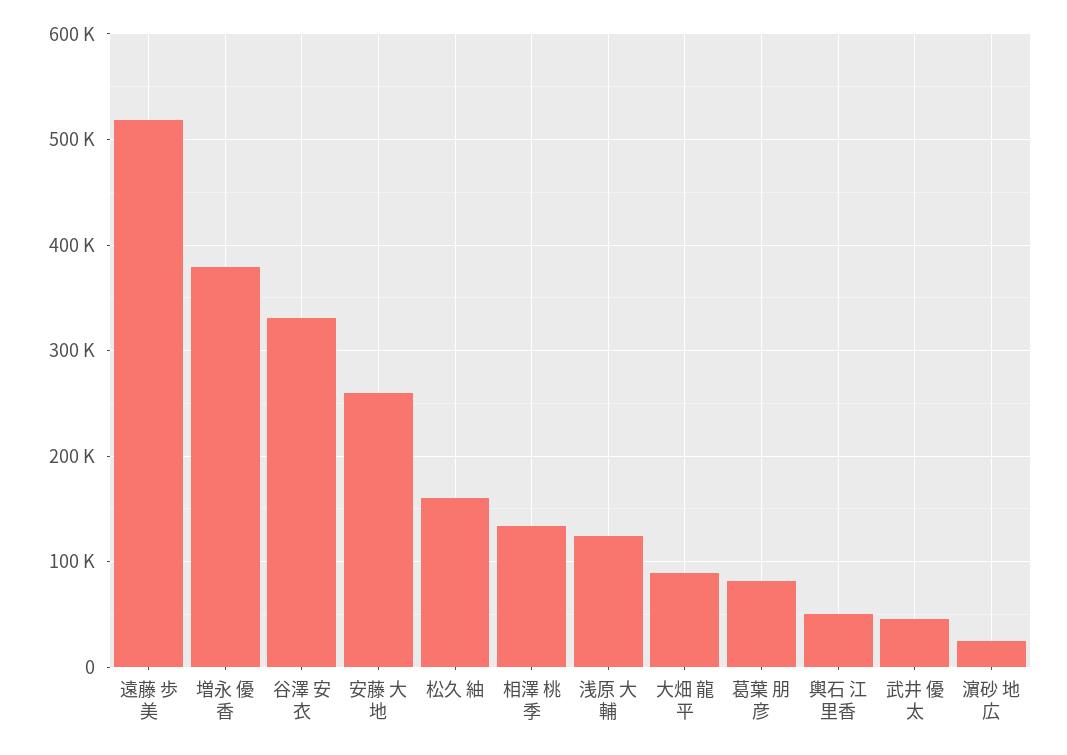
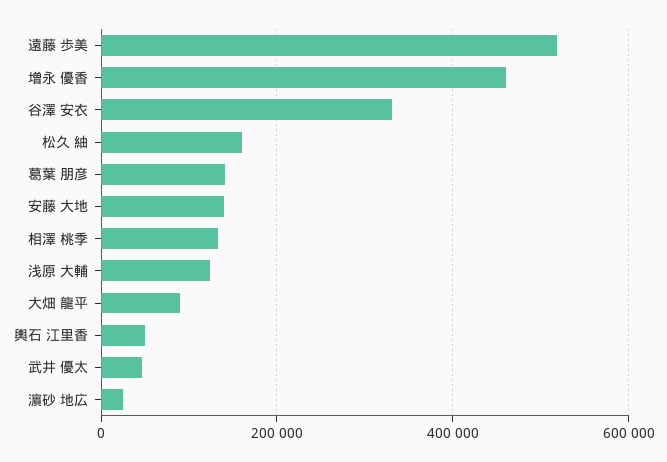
増永 優香: 380000 -> 460000
安藤 大地: 260000 -> 140000
葛葉 朋彦: 80000 -> 140000

